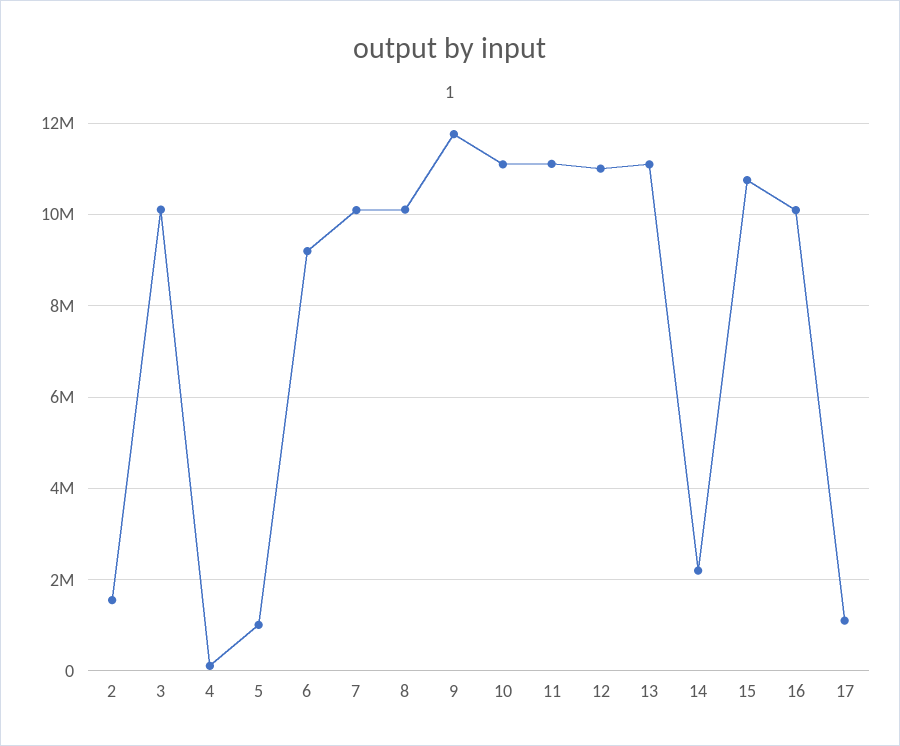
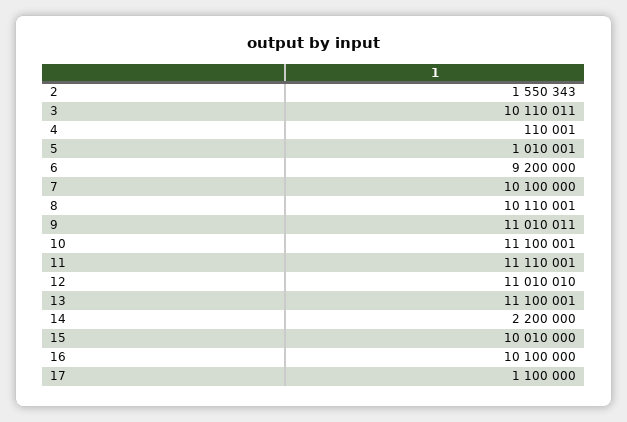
9: 11800000 -> 11010011
15: 10800000 -> 10010000

